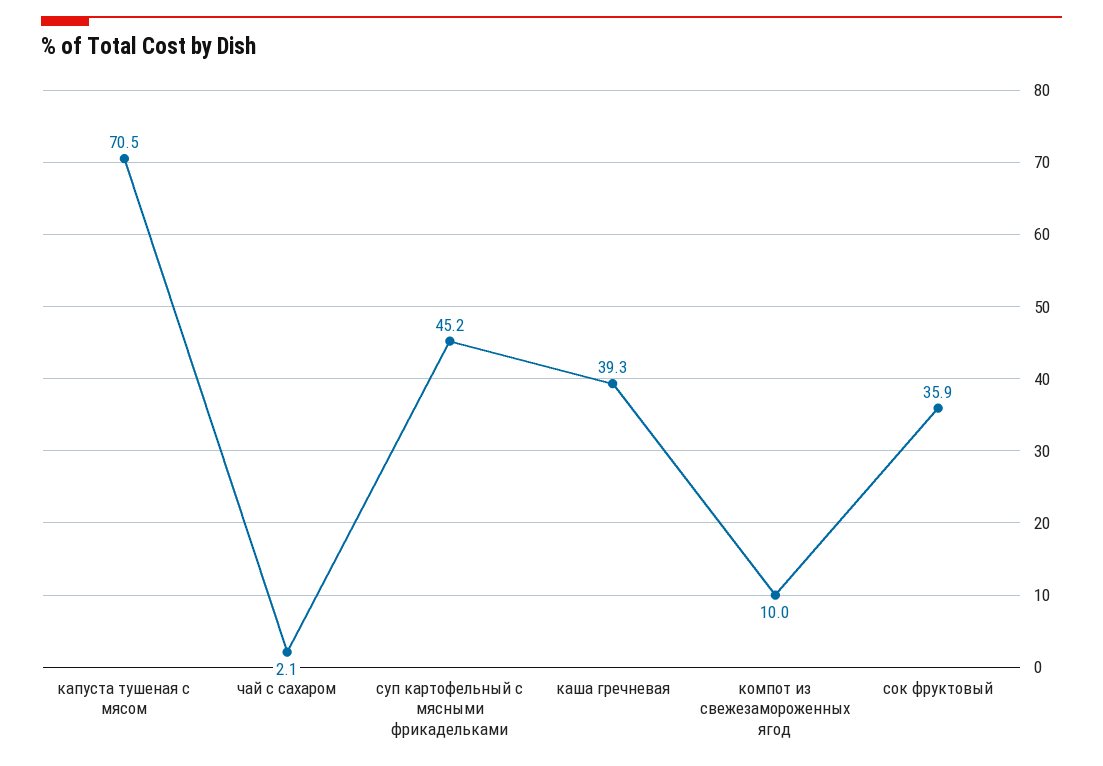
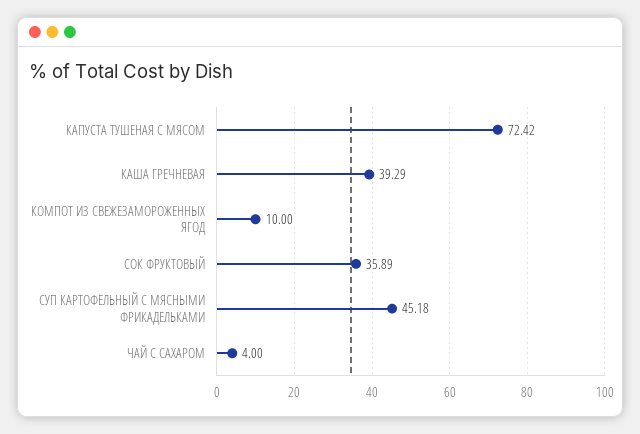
капуста тушеная с мясом: 70.5 -> 72.42
чай с сахаром: 2.1 -> 4

